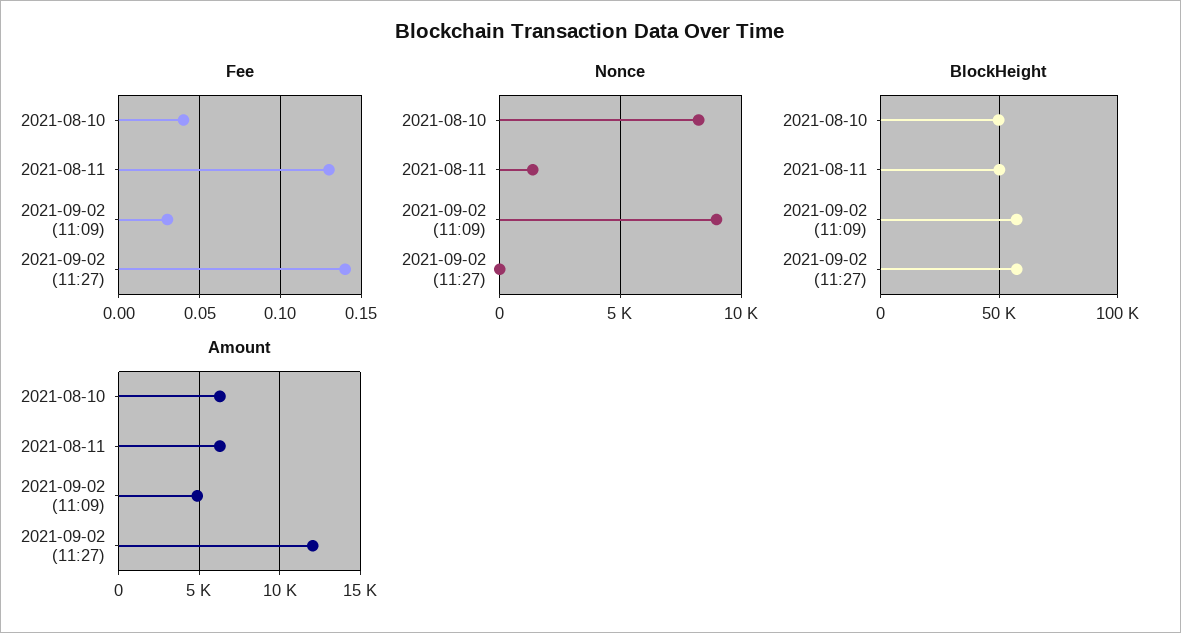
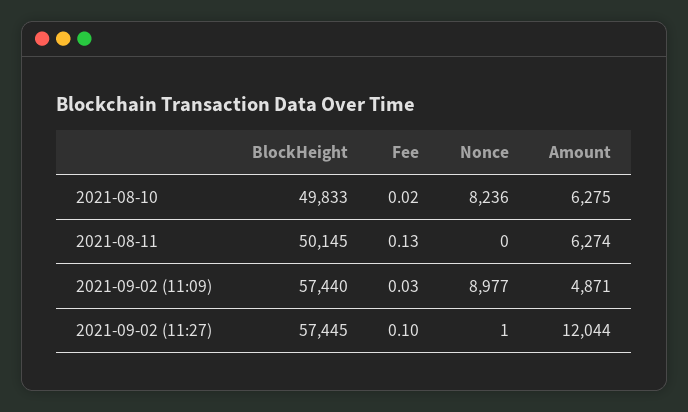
Fee, 2021-08-10: 0.04 -> 0.02
Fee, 2021-09-02 (11:27): 0.14 -> 0.1
Nonce, 2021-08-11: 1500 -> 0

